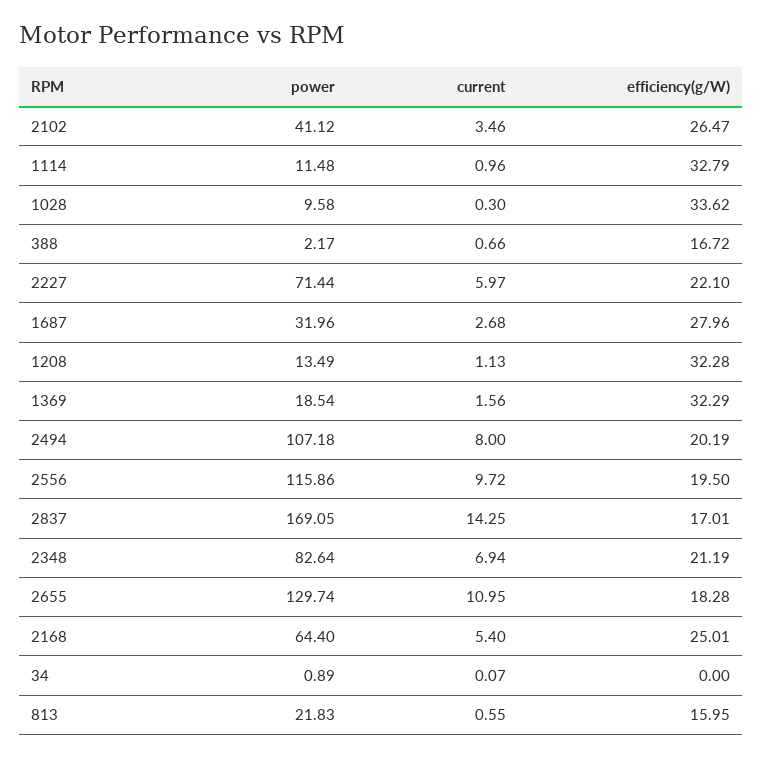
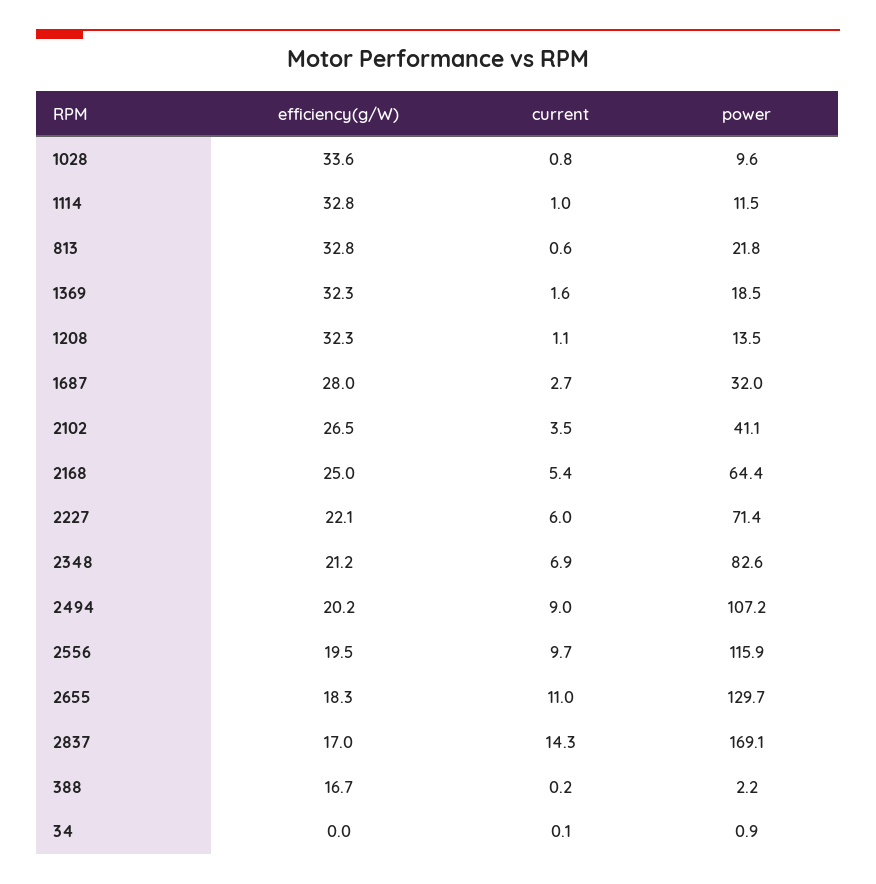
current, 1028: 0.3 -> 0.8
current, 388: 0.66 -> 0.2
current, 2494: 8 -> 9
efficiency(g/W), 813: 15.95 -> 32.8

